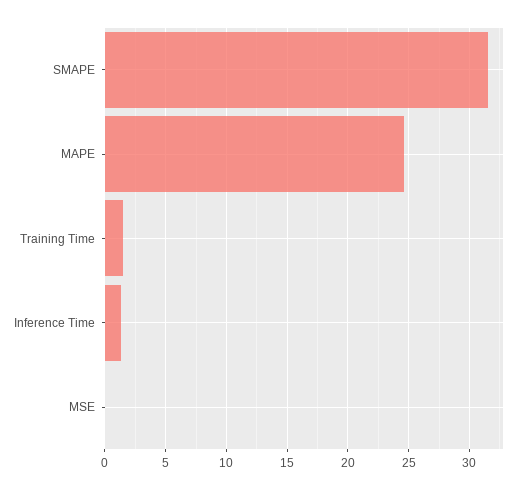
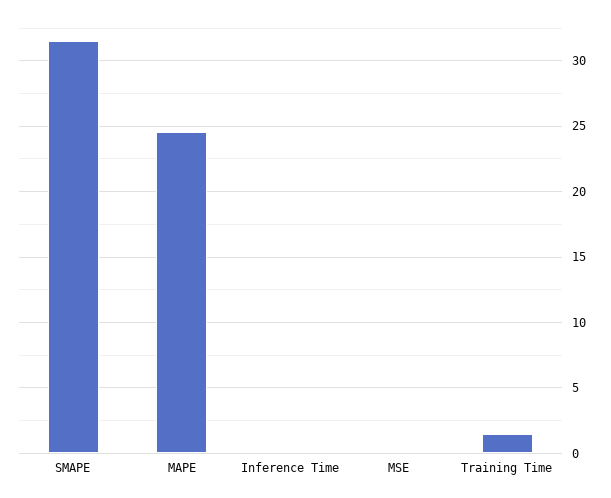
Inference Time: 1.5 -> 0

